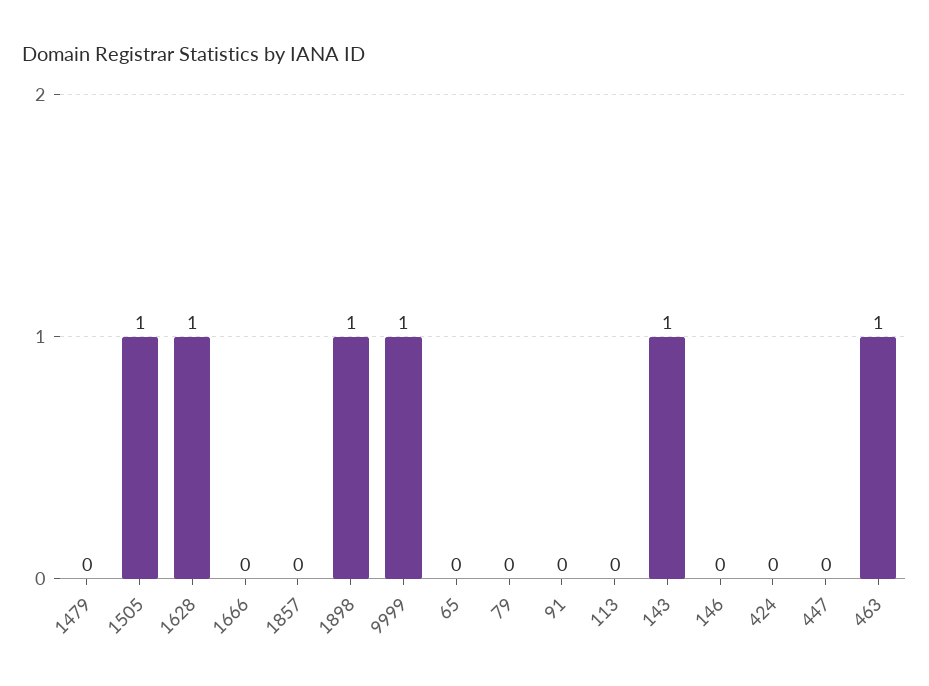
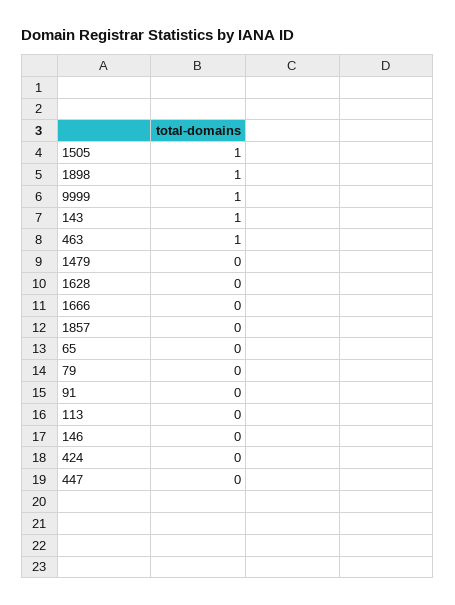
1628: 1 -> 0

